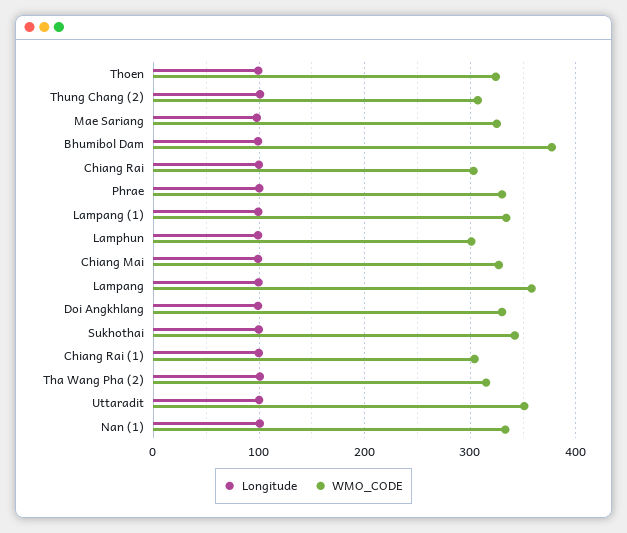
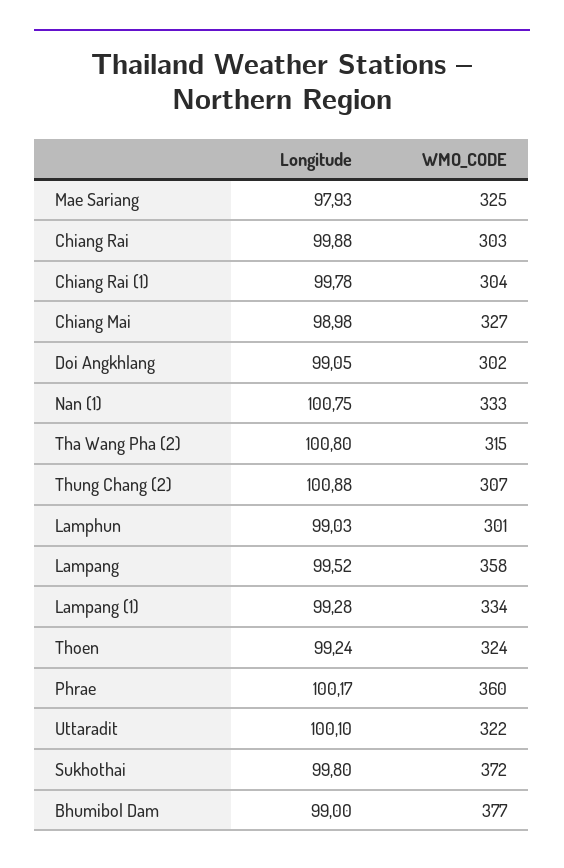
WMO_CODE, Phrae: 330 -> 360
WMO_CODE, Doi Angkhlang: 330 -> 302
WMO_CODE, Sukhothai: 340 -> 372
WMO_CODE, Uttaradit: 350 -> 322

